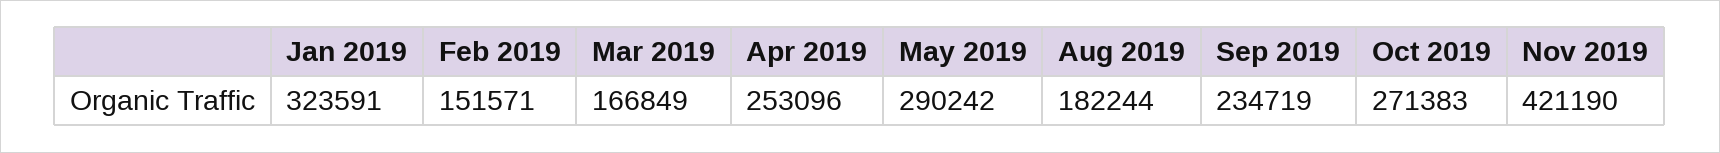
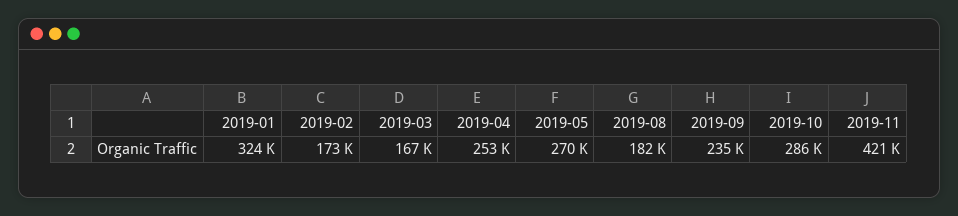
Feb 2019: 151571 -> 173000
May 2019: 290242 -> 270000
Oct 2019: 271383 -> 286000

